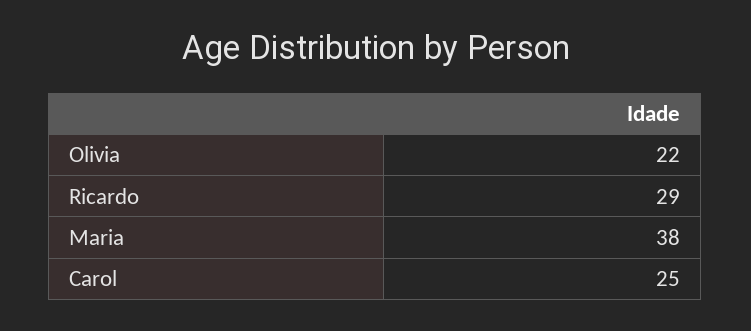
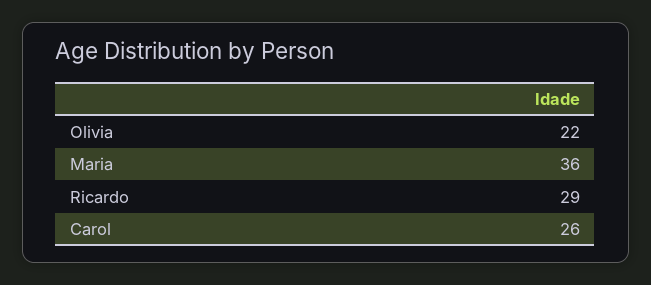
Maria: 38 -> 36
Carol: 25 -> 26

